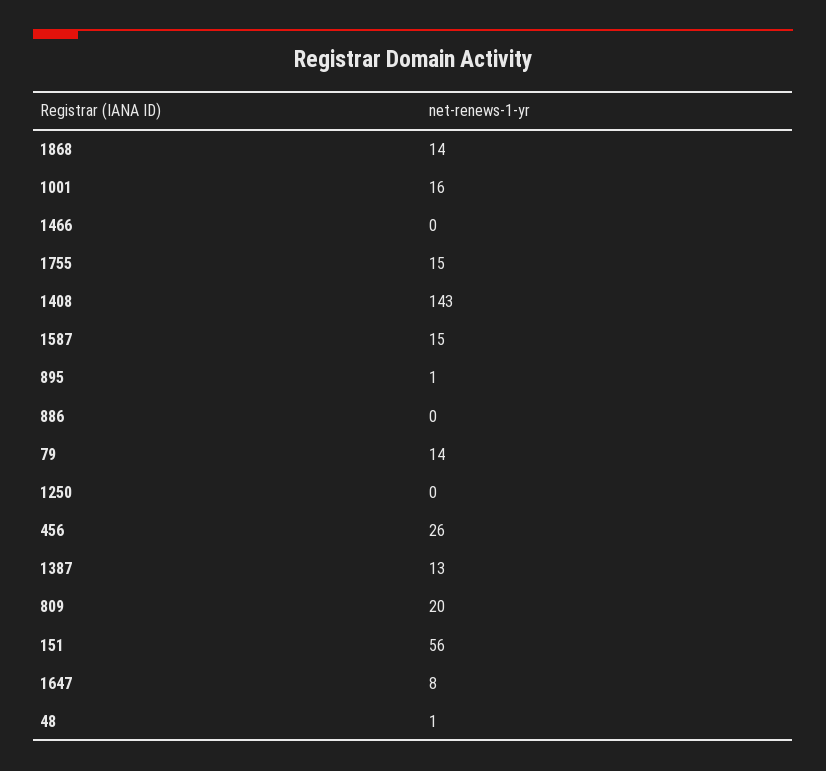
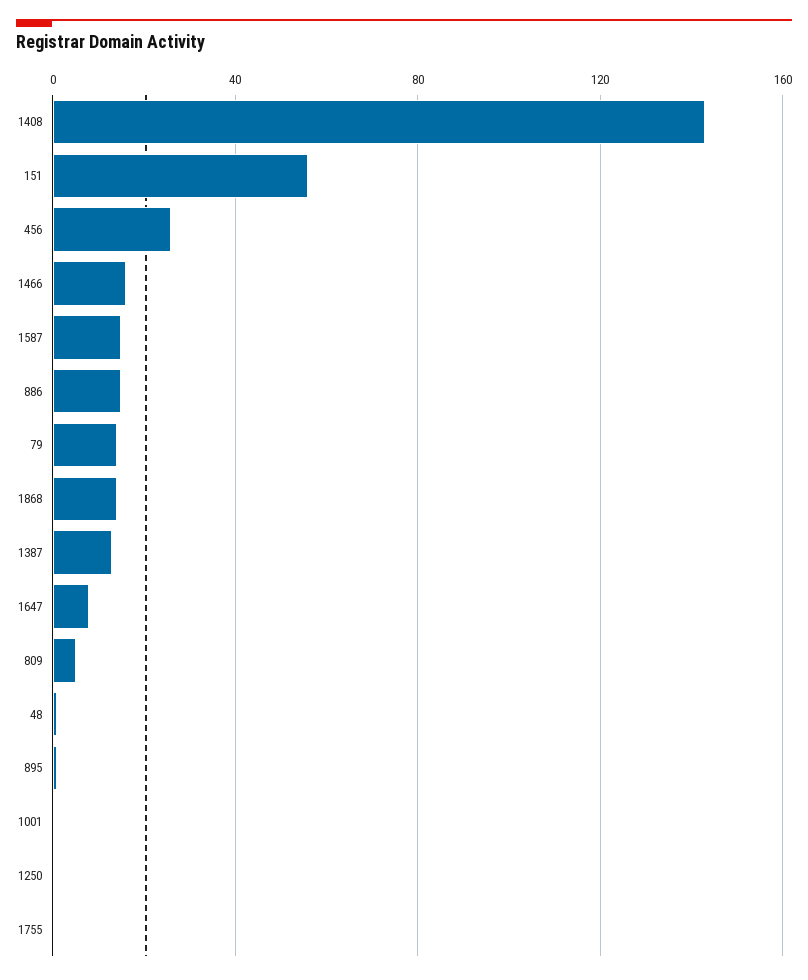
1001: 16 -> 0
1466: 0 -> 15
1755: 15 -> 0
886: 0 -> 15
809: 20 -> 5

